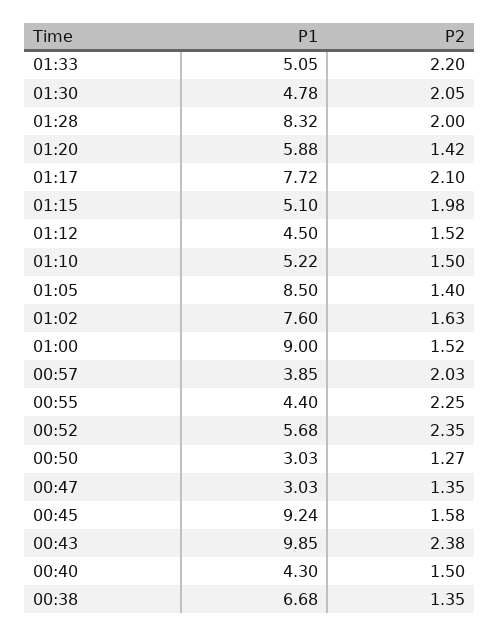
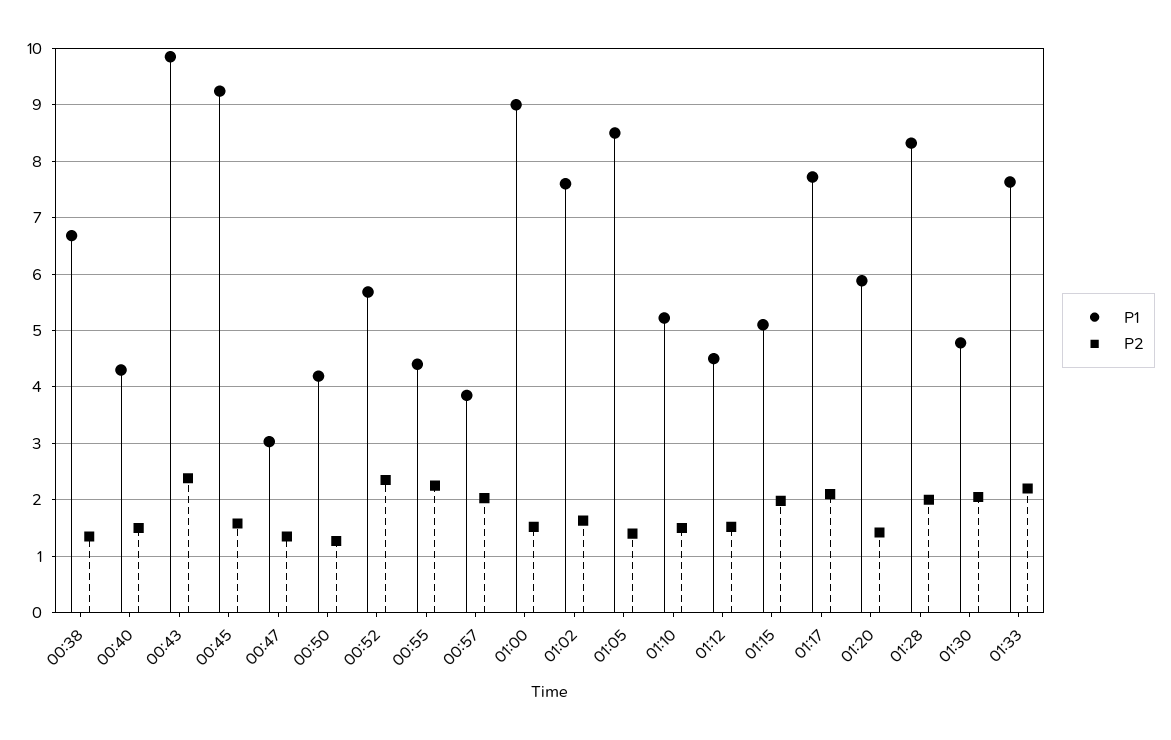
P1, 01:33: 5.05 -> 7.6
P1, 00:50: 3.03 -> 4.2

